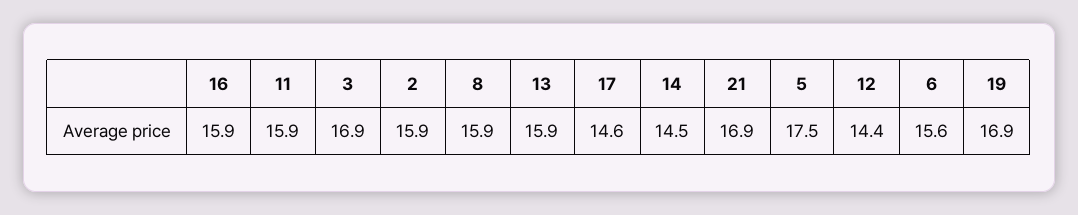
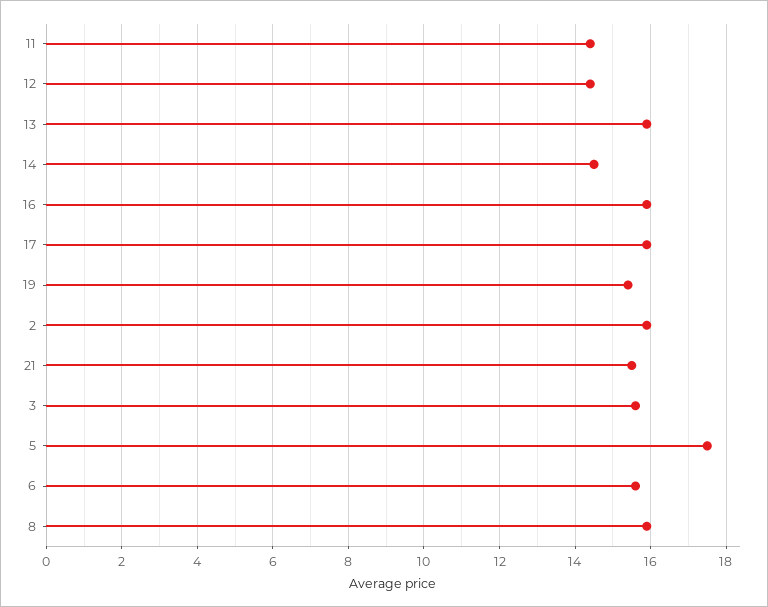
11: 15.9 -> 14.5
3: 16.9 -> 15.5
17: 14.6 -> 16
21: 16.9 -> 15.5
19: 16.9 -> 15.5

